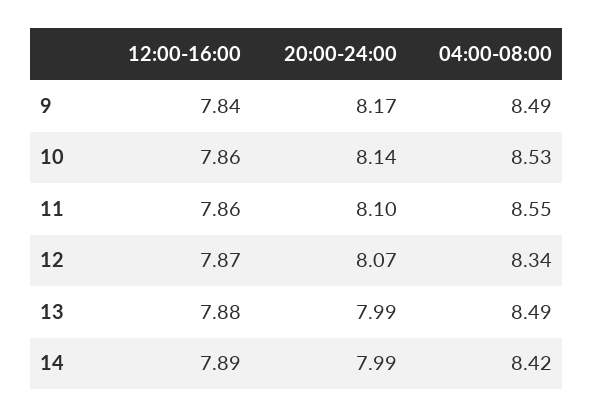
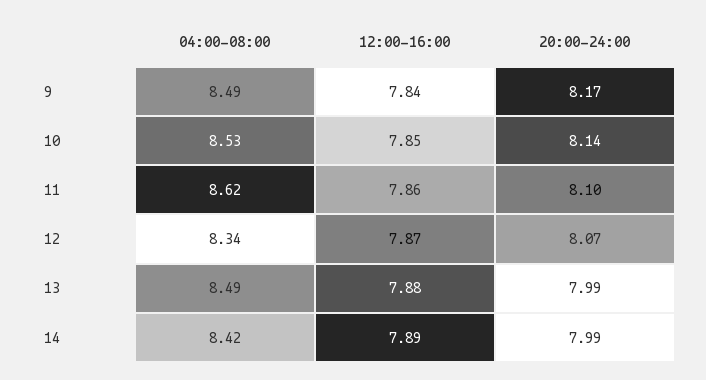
12:00-16:00, 10: 7.86 -> 7.85
04:00-08:00, 11: 8.55 -> 8.62

